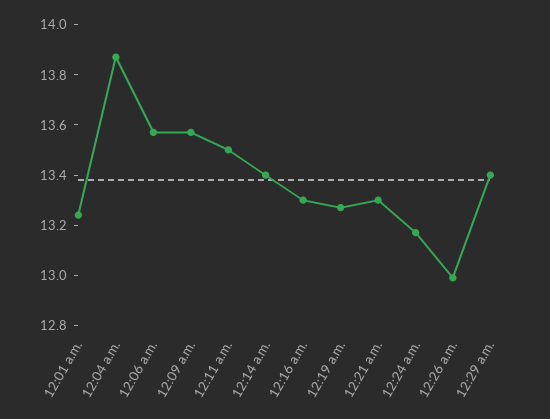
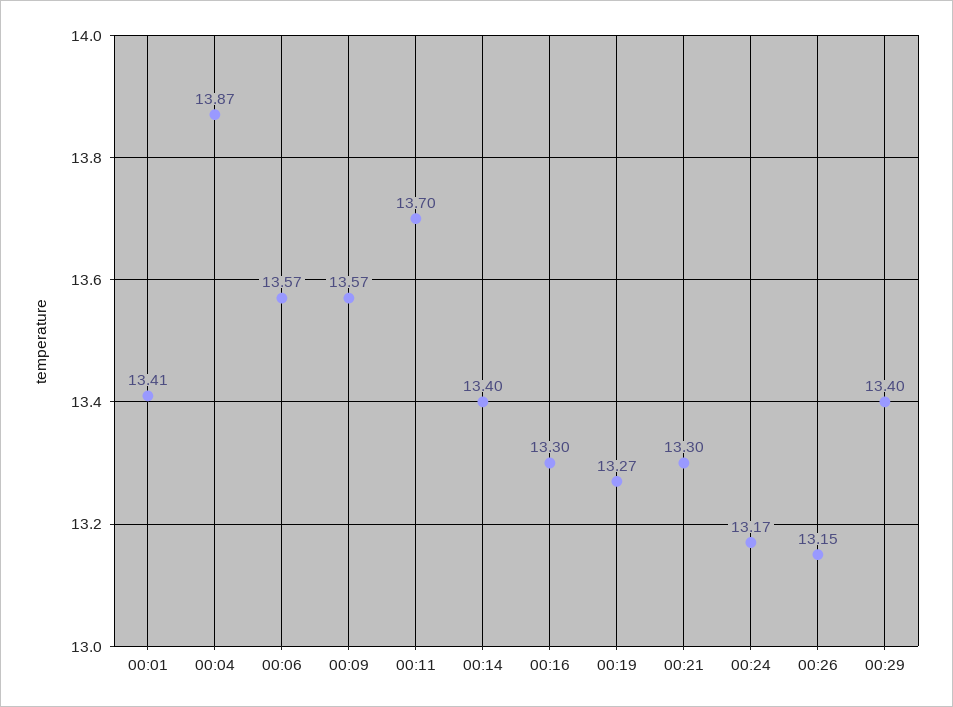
12:01 a.m.: 13.25 -> 13.41
12:11 a.m.: 13.5 -> 13.7
12:26 a.m.: 13 -> 13.15

